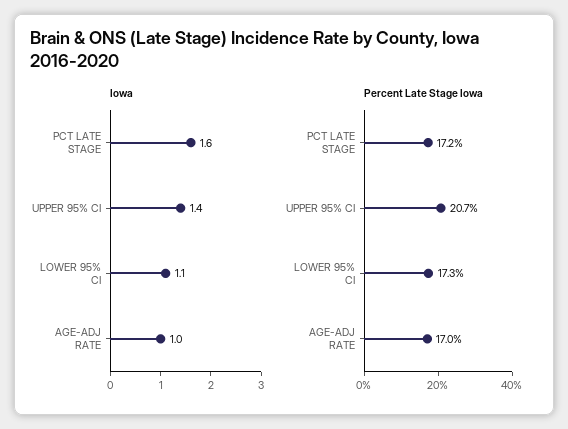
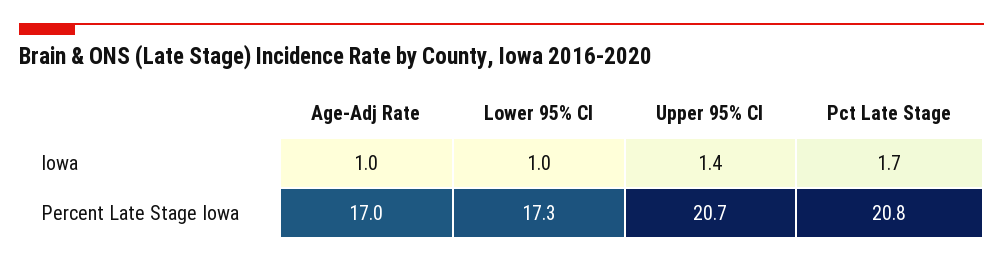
Iowa, PCT LATE STAGE: 1.6 -> 1.7
Iowa, LOWER 95% CI: 1.1 -> 1
Percent Late Stage Iowa, PCT LATE STAGE: 17.2 -> 20.8

